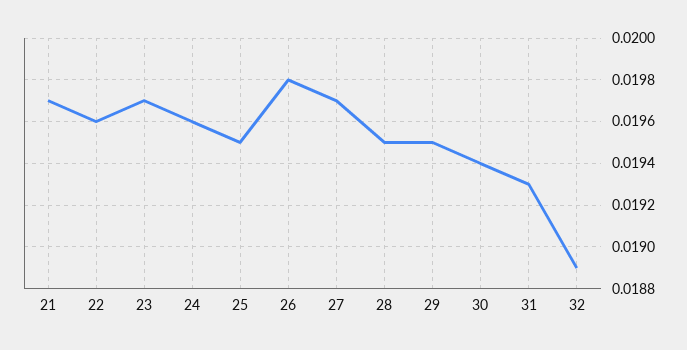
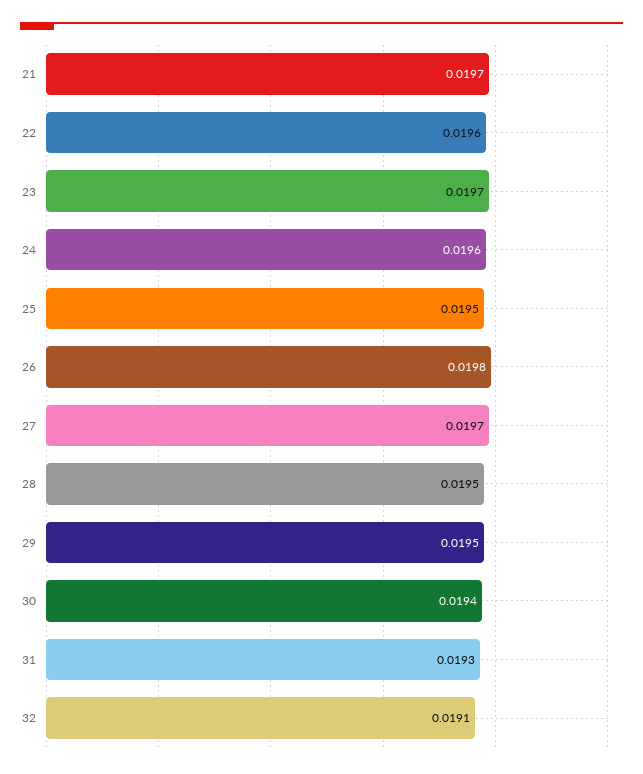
32: 0.0189 -> 0.0191

